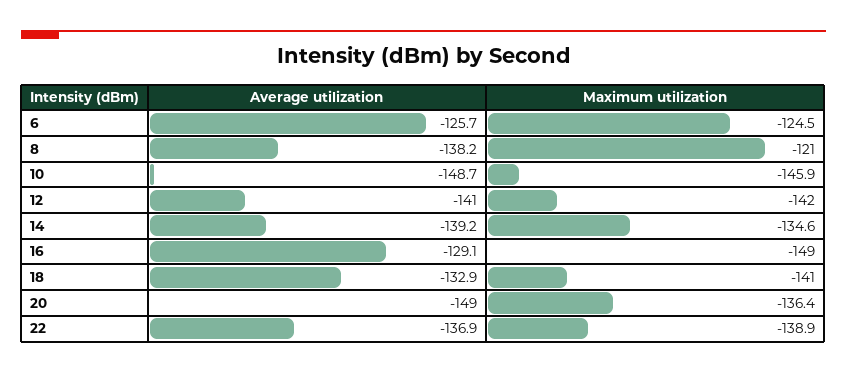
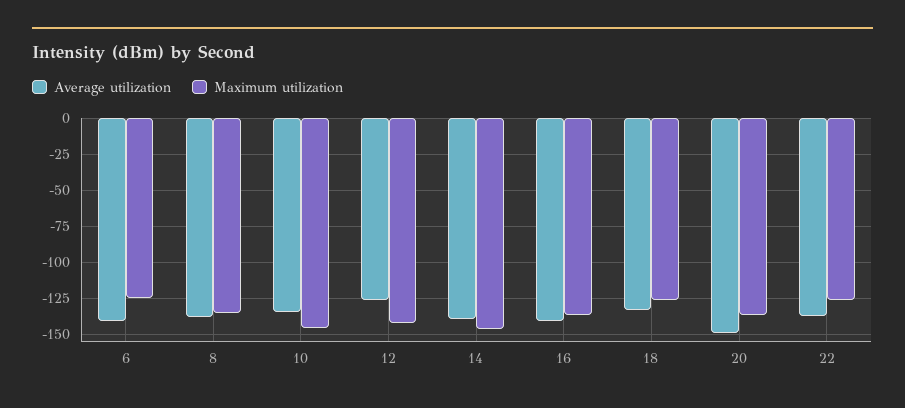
Average utilization, 6: -125.7 -> -140
Maximum utilization, 8: -121 -> -135
Average utilization, 10: -148.7 -> -135
Average utilization, 12: -141 -> -125
Maximum utilization, 14: -134.6 -> -145
Average utilization, 16: -129.1 -> -140
Maximum utilization, 16: -149 -> -135
Maximum utilization, 18: -141 -> -125
Maximum utilization, 22: -138.9 -> -125

